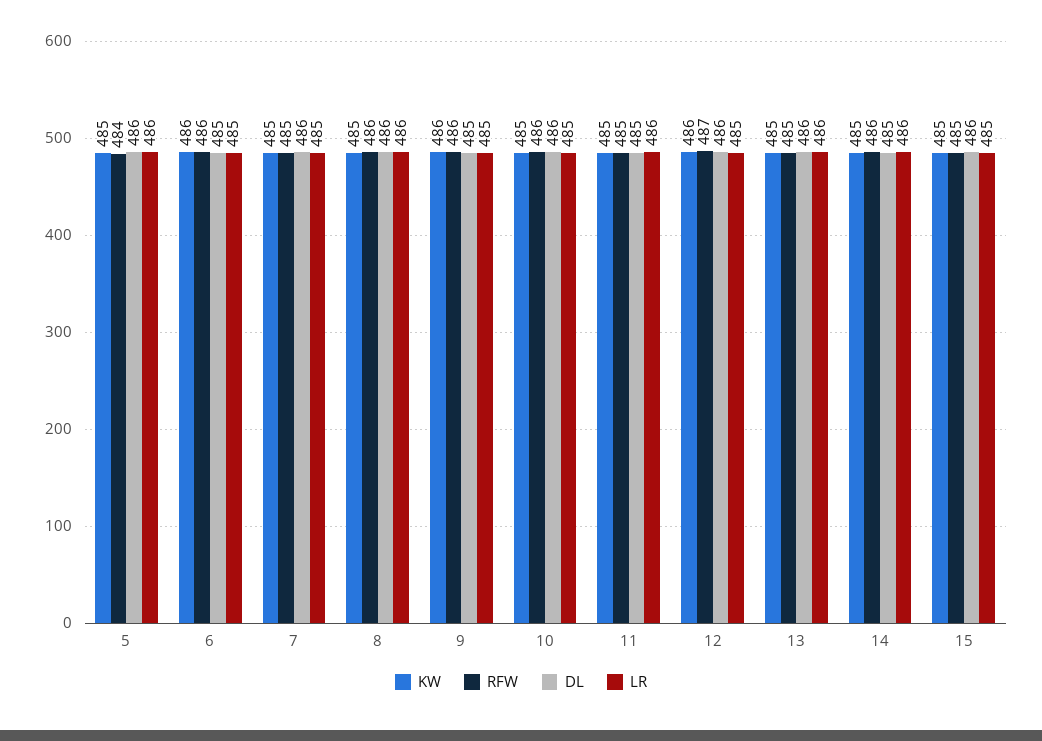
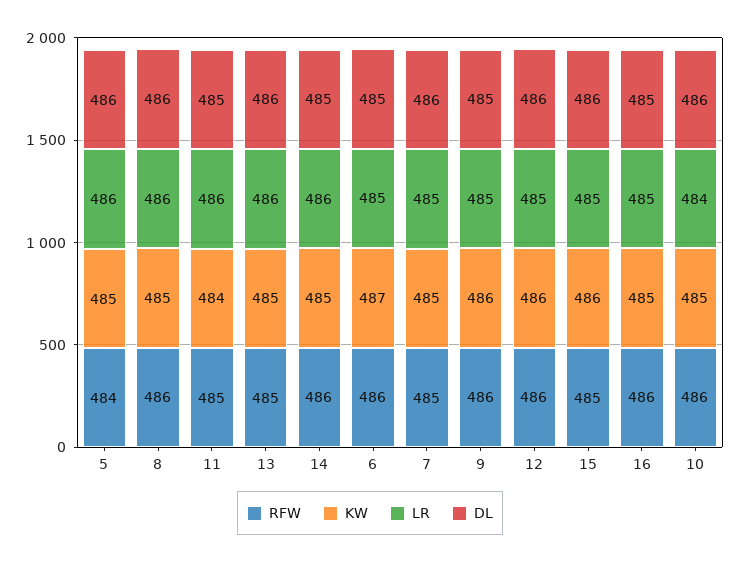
KW, 6: 486 -> 487
LR, 10: 485 -> 484
KW, 11: 485 -> 484
RFW, 12: 487 -> 486
KW, 15: 485 -> 486
RFW, 16: none -> 486
KW, 16: none -> 485
LR, 16: none -> 485
DL, 16: none -> 485

